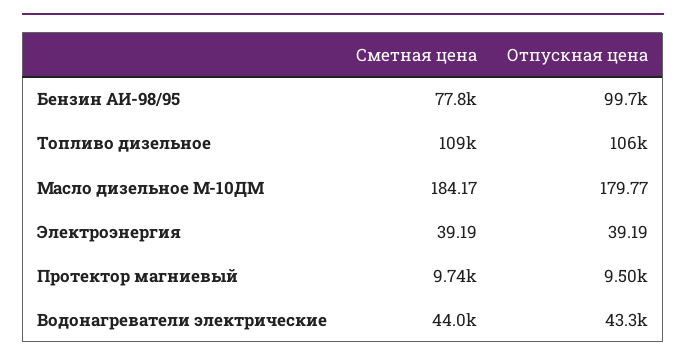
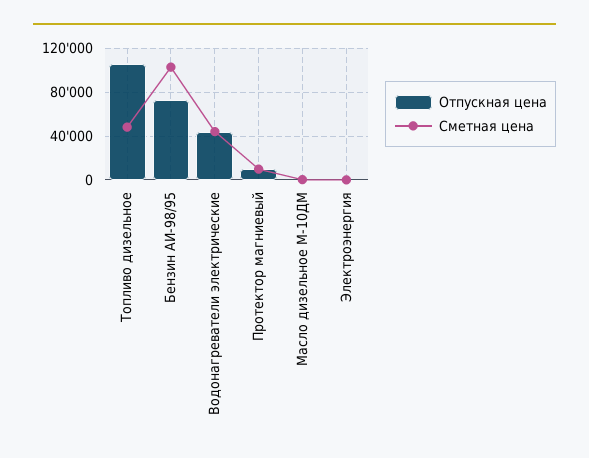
Сметная цена, Бензин АИ-98/95: 77800 -> 100000
Отпускная цена, Бензин АИ-98/95: 99700 -> 70000
Сметная цена, Топливо дизельное: 109000 -> 50000

